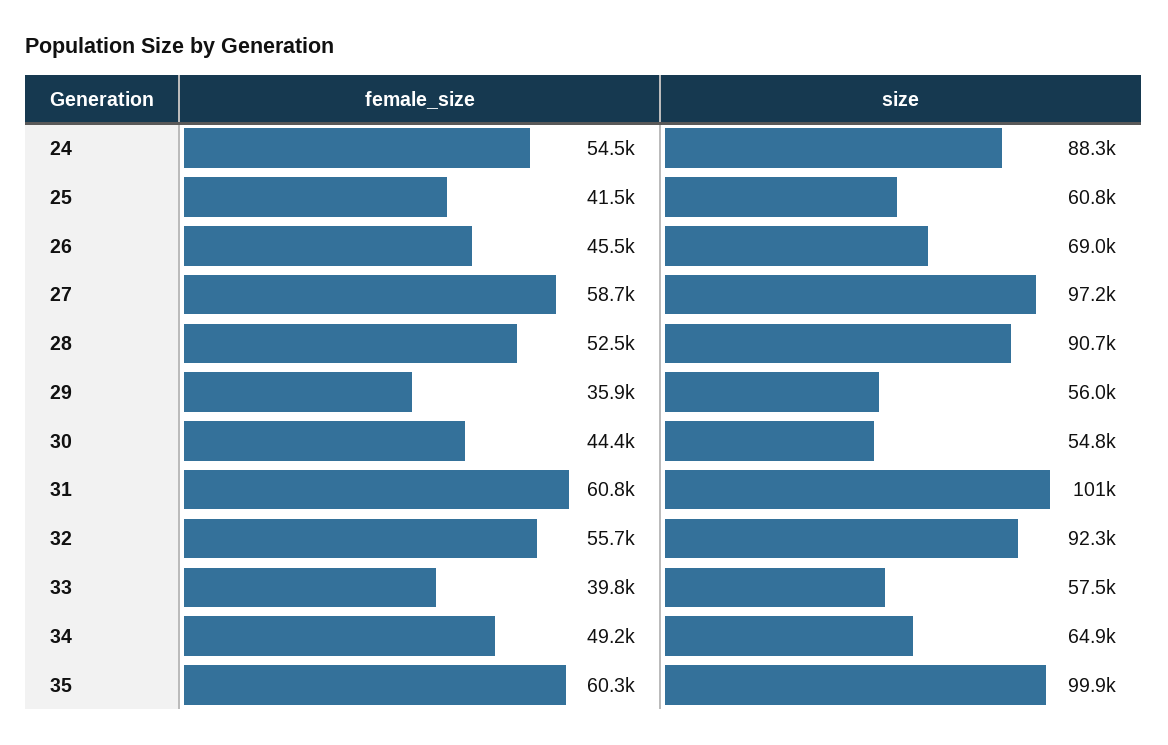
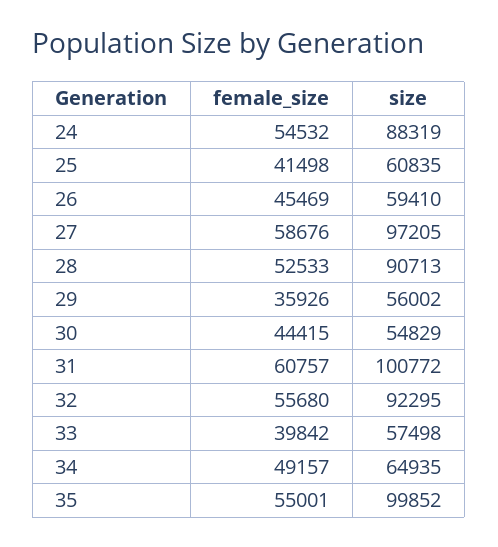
size, 26: 69000 -> 59410
female_size, 35: 60300 -> 55001

